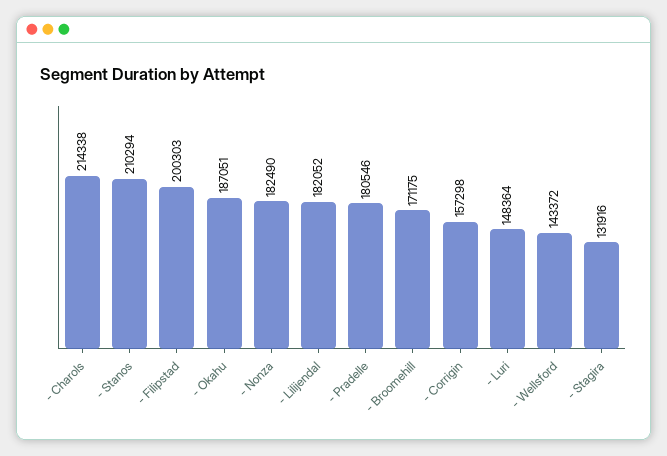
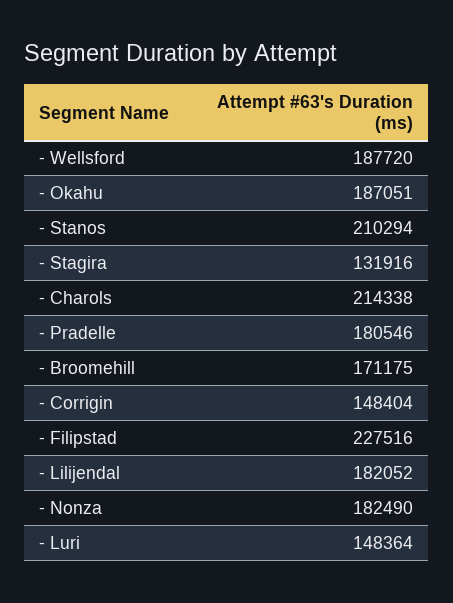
- Filipstad: 200303 -> 227516
- Corrigin: 157298 -> 148404
- Wellsford: 143372 -> 187720

